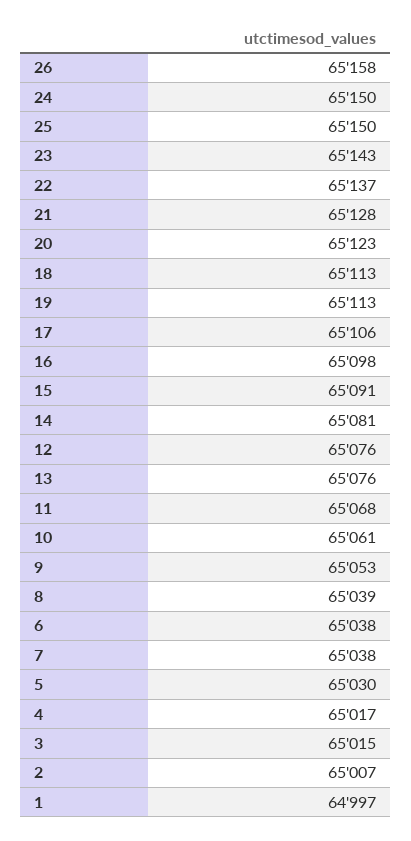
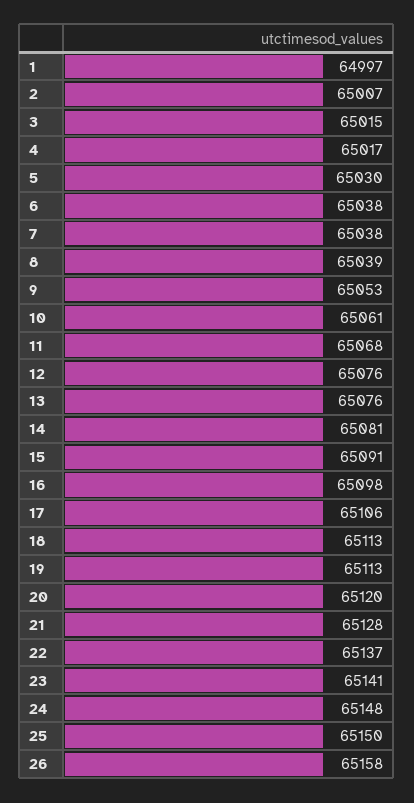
24: 65150 -> 65148
23: 65143 -> 65141
20: 65123 -> 65120

